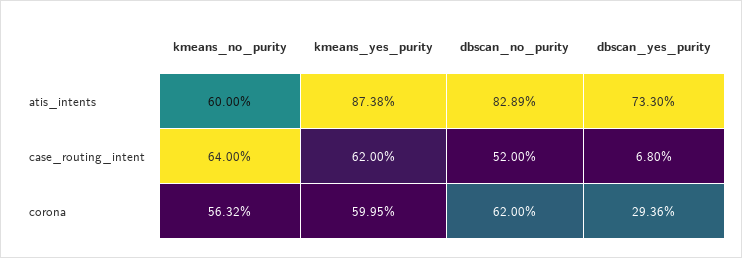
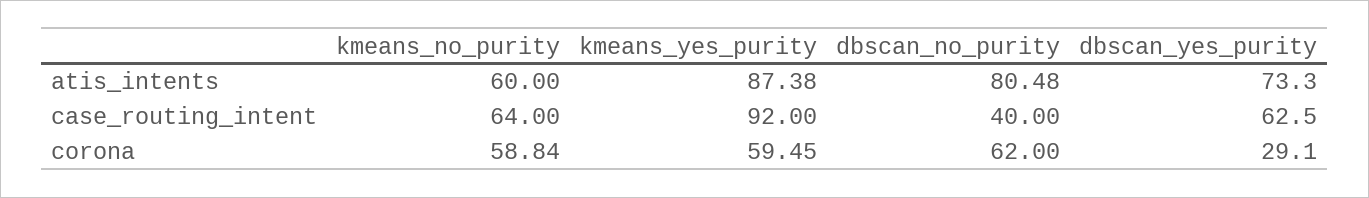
dbscan_no_purity, atis_intents: 82.89 -> 80.48
kmeans_yes_purity, case_routing_intent: 62 -> 92
dbscan_no_purity, case_routing_intent: 52 -> 40
dbscan_yes_purity, case_routing_intent: 6.8 -> 62.5
kmeans_no_purity, corona: 56.32 -> 58.84
kmeans_yes_purity, corona: 59.95 -> 59.45
dbscan_yes_purity, corona: 29.36 -> 29.1

